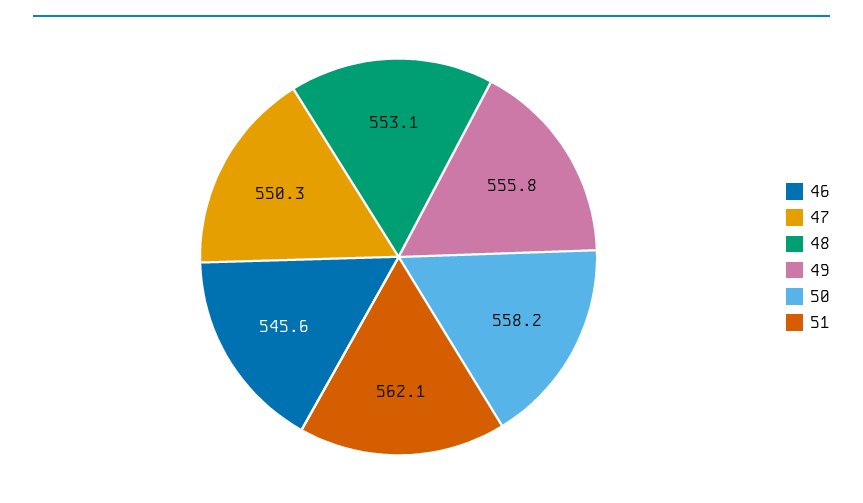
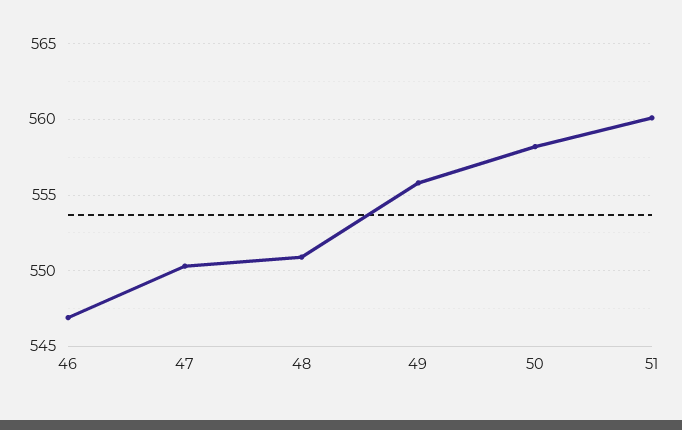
46: 545.6 -> 547
48: 553.1 -> 551
51: 562.1 -> 560

